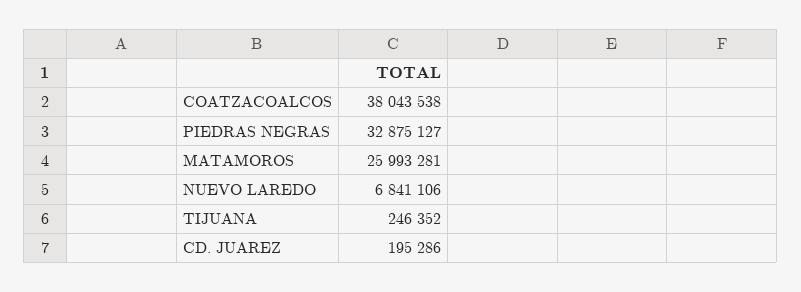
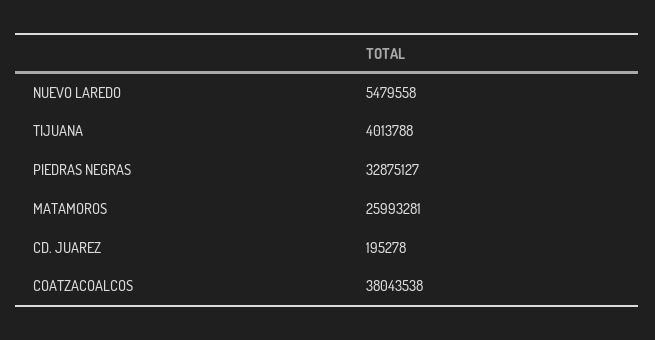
NUEVO LAREDO: 6841106 -> 5479558
TIJUANA: 246352 -> 4013788
CD. JUAREZ: 195286 -> 195278

